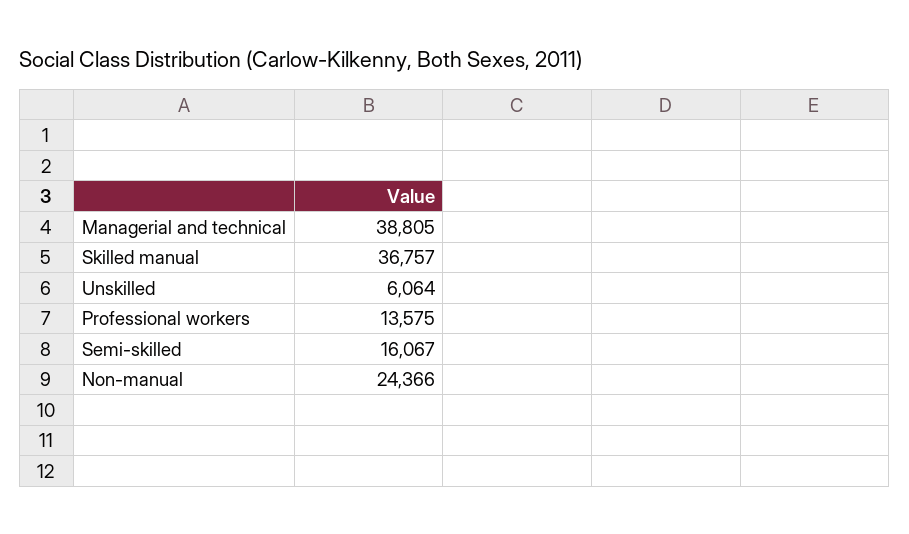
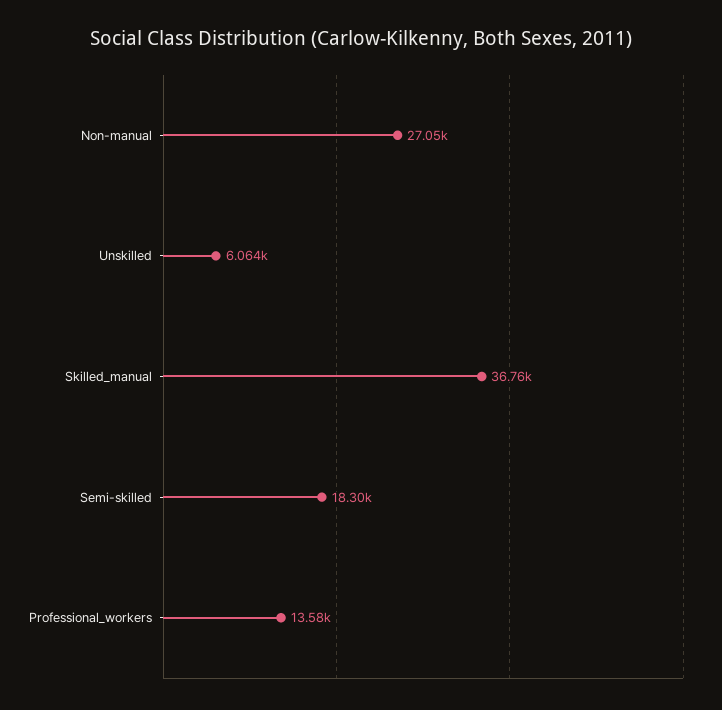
Managerial and technical: 38805 -> none
Semi-skilled: 16067 -> 18300
Non-manual: 24366 -> 27050

